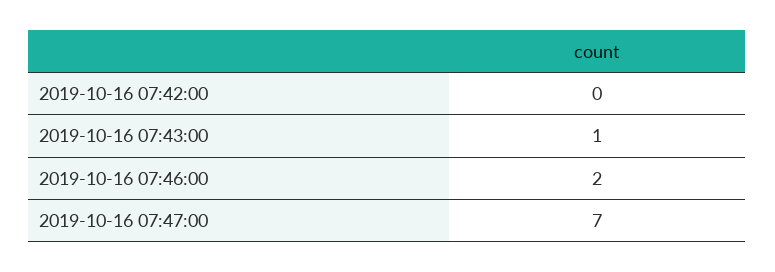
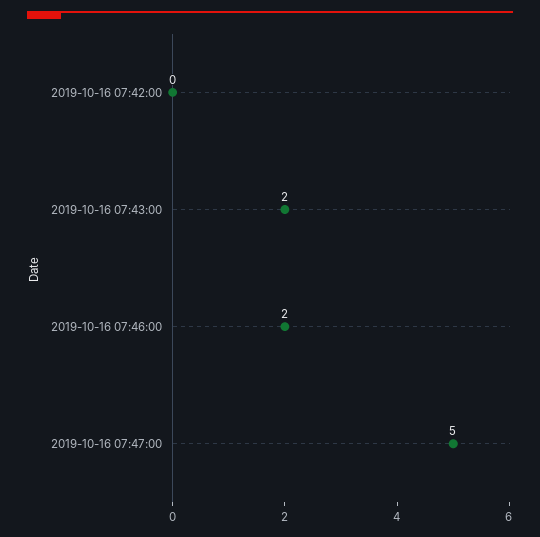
2019-10-16 07:43:00: 1 -> 2
2019-10-16 07:47:00: 7 -> 5

